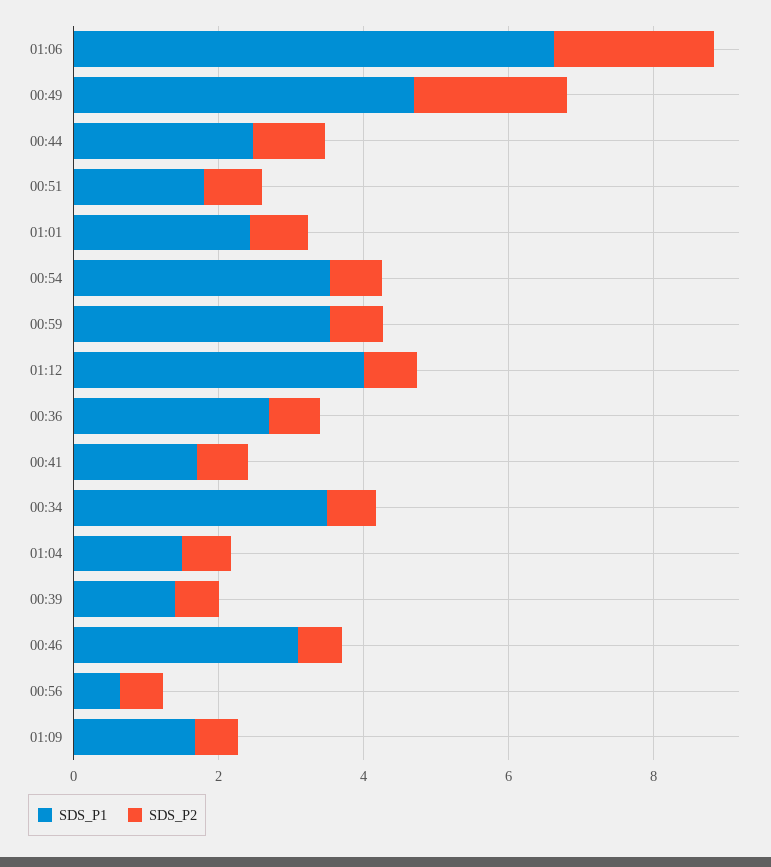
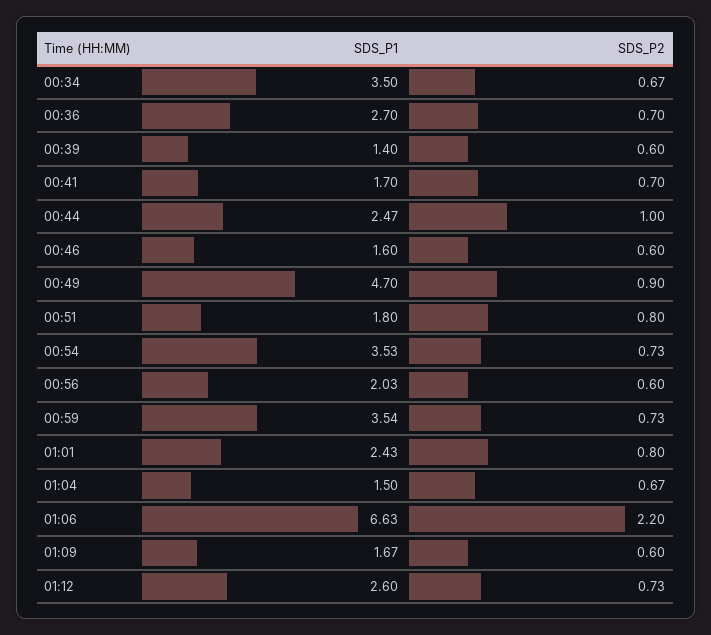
SDS_P2, 00:49: 2 -> 0.9
SDS_P1, 01:12: 4 -> 2.6
SDS_P1, 00:46: 3 -> 1.6
SDS_P1, 00:56: 0.5 -> 2.03

